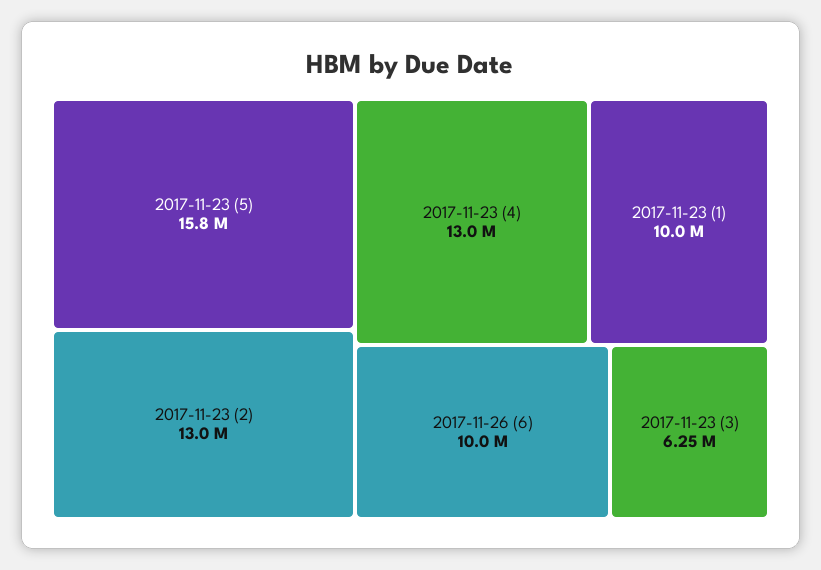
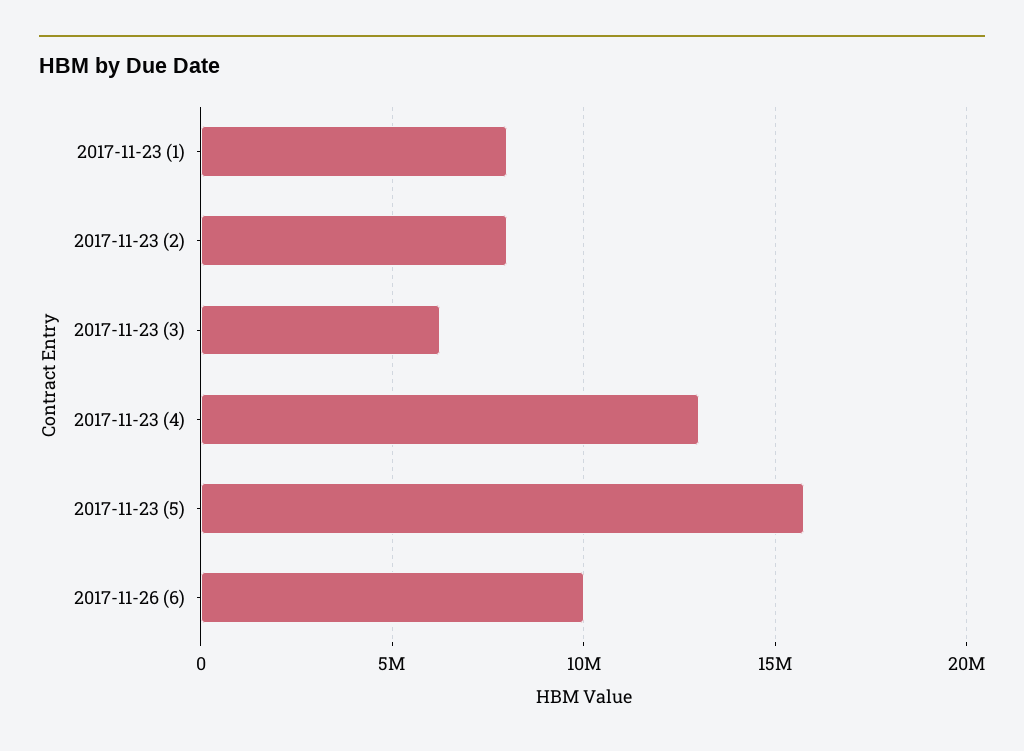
2017-11-23 (2): 13000000 -> 8000000
2017-11-23 (1): 10000000 -> 8000000

